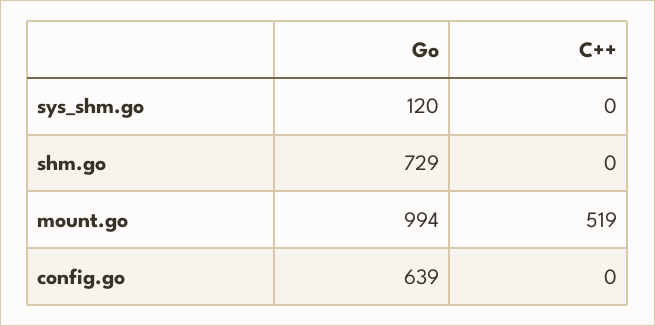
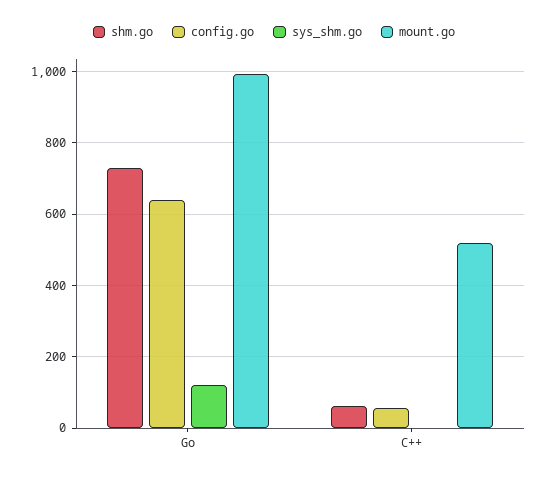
shm.go, C++: 0 -> 60
config.go, C++: 0 -> 60

